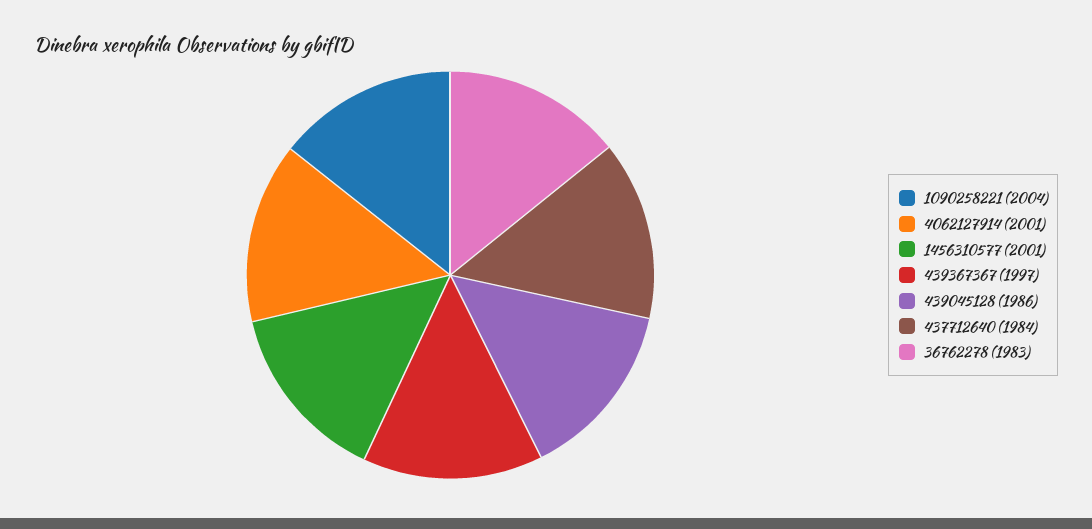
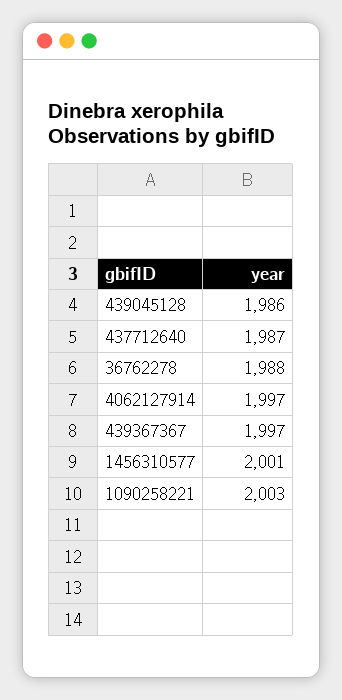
1090258221: 2004 -> 2003
4062127914: 2001 -> 1997
437712640: 1984 -> 1987
36762278: 1983 -> 1988

